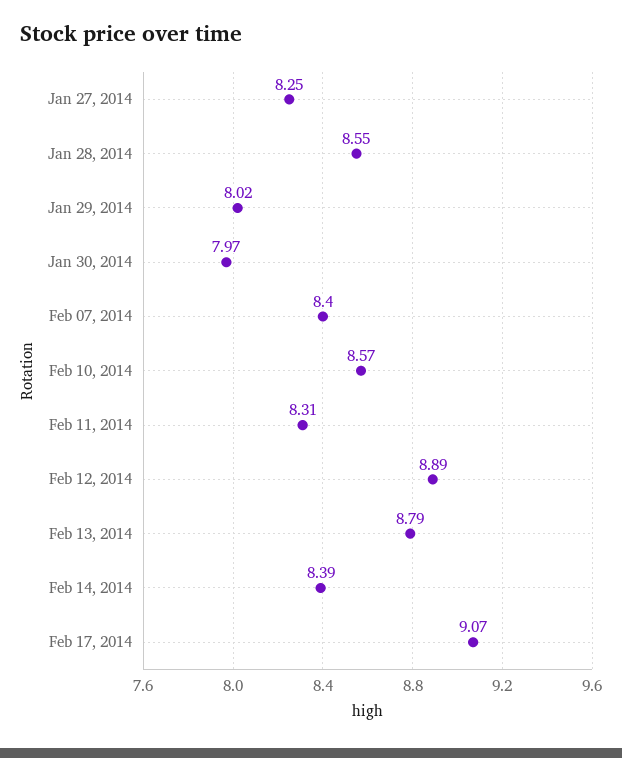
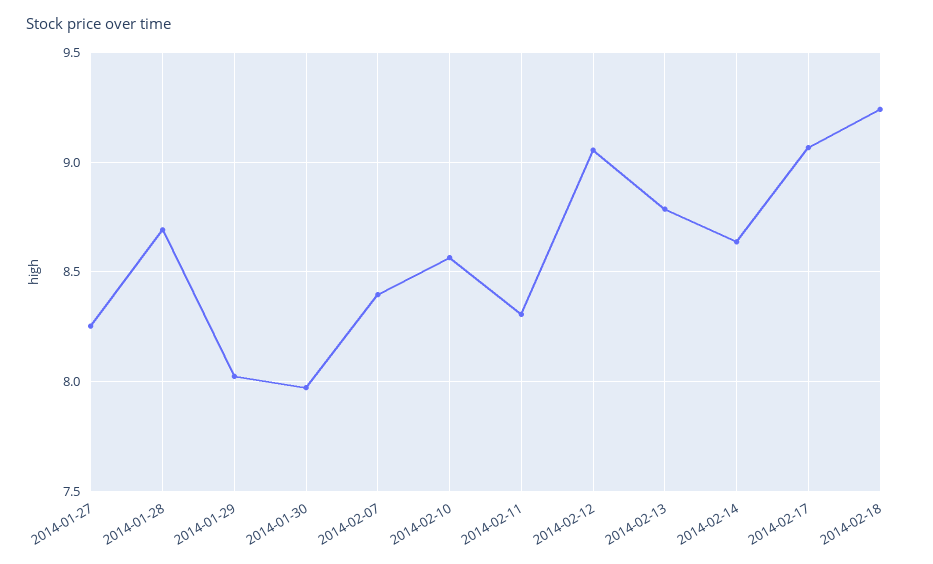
Jan 28, 2014: 8.55 -> 8.7
Feb 12, 2014: 8.89 -> 9.05
Feb 14, 2014: 8.39 -> 8.65
2014-02-18: none -> 9.25

